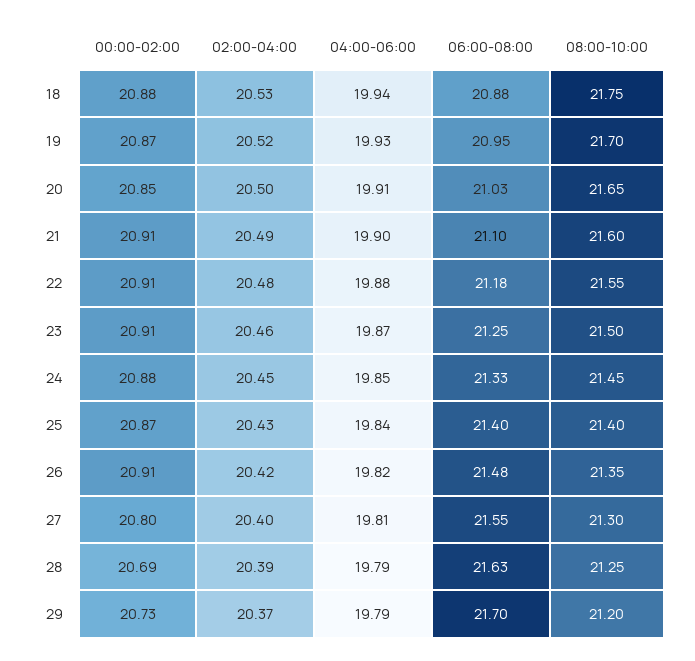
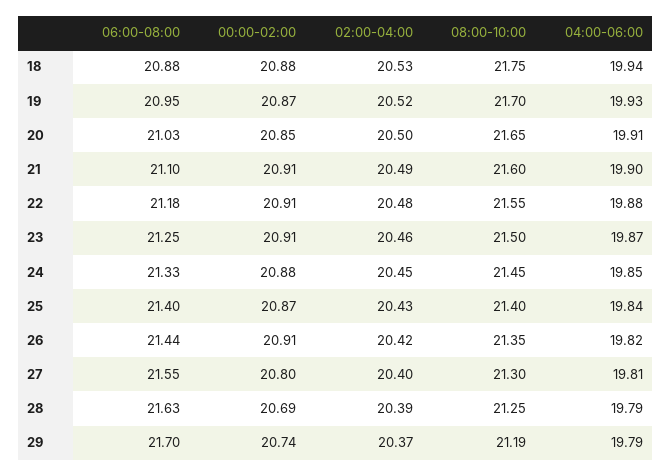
06:00-08:00, 26: 21.48 -> 21.44
00:00-02:00, 29: 20.73 -> 20.74
08:00-10:00, 29: 21.2 -> 21.19

